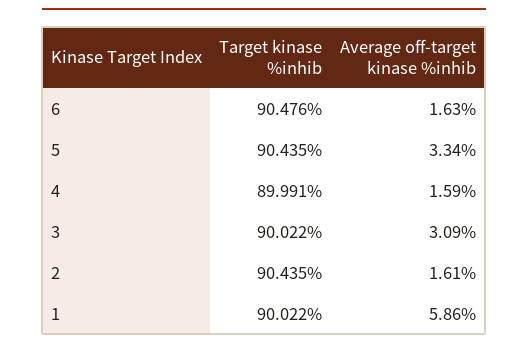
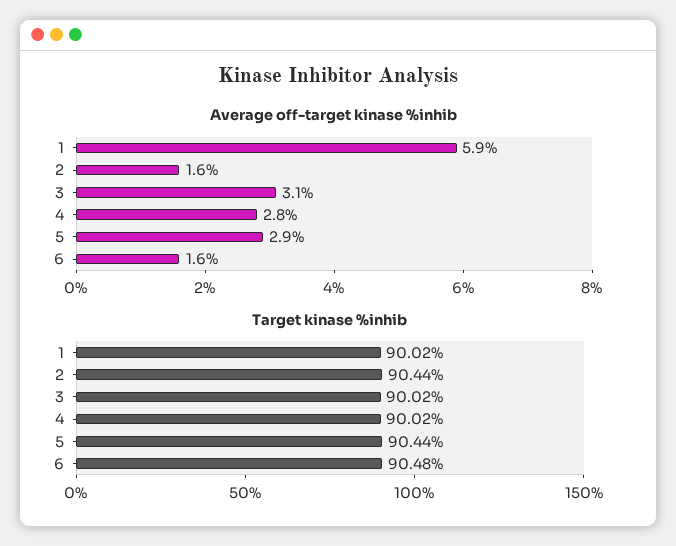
Average off-target kinase %inhib, 5: 3.34 -> 2.9
Target kinase %inhib, 4: 89.991 -> 90.02
Average off-target kinase %inhib, 4: 1.59 -> 2.8

